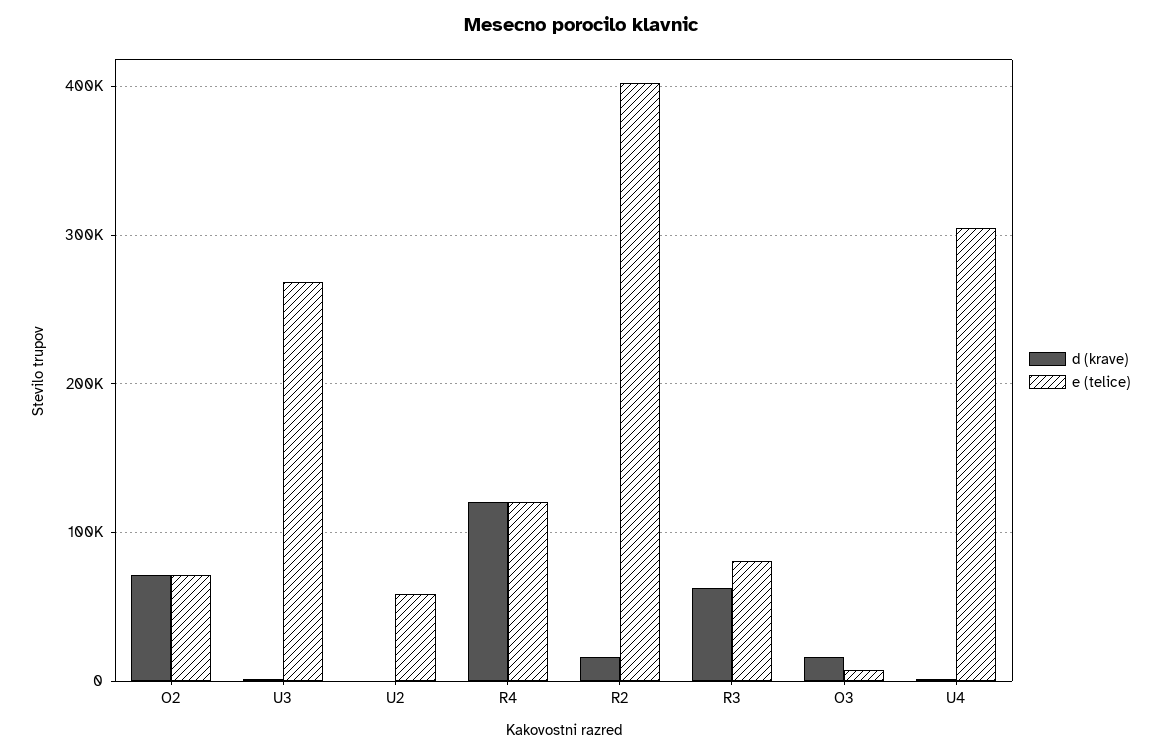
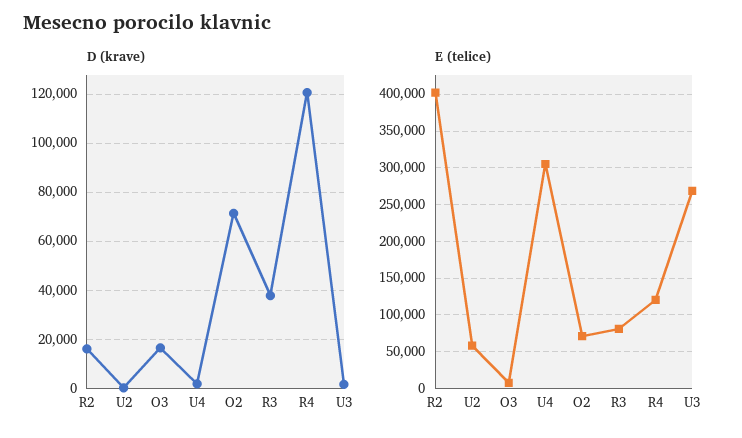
d (krave), R3: 60000 -> 37500

